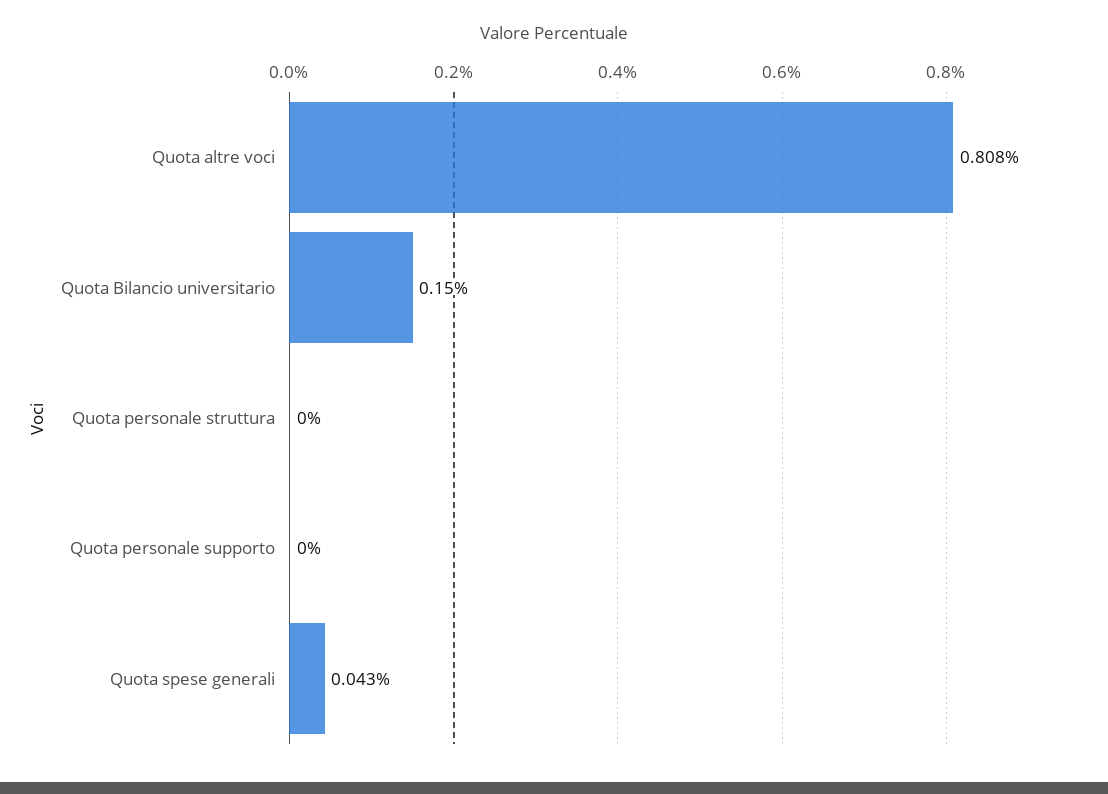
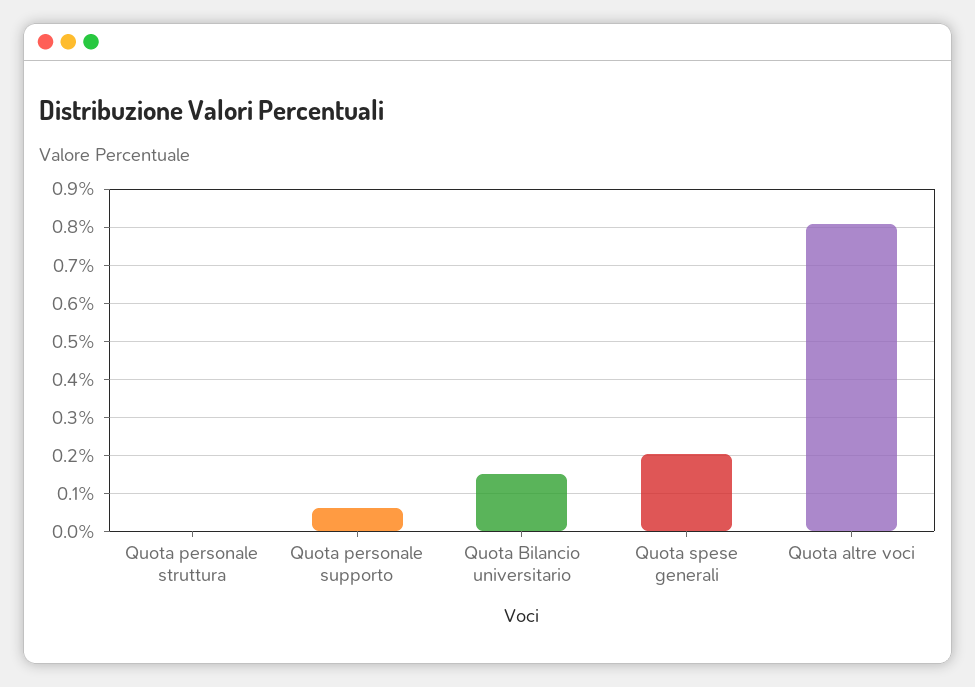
Quota personale supporto: 0 -> 0.06
Quota spese generali: 0.043 -> 0.2

